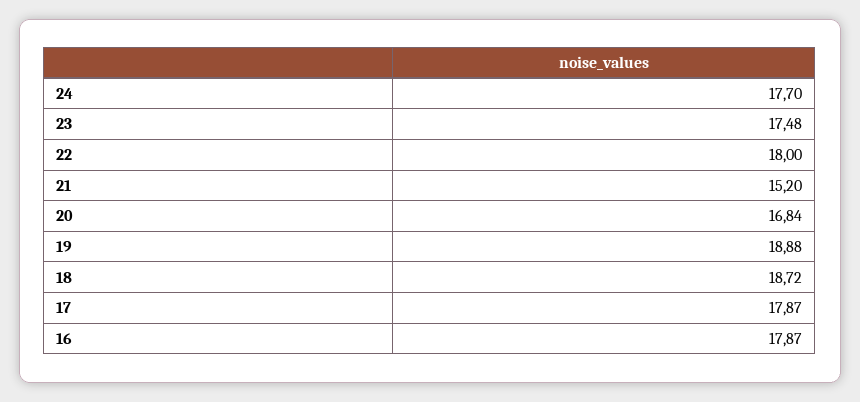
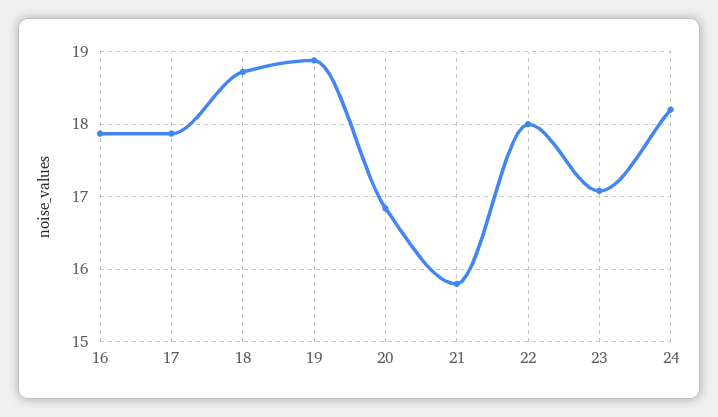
24: 17.7 -> 18.2
23: 17.48 -> 17.1
21: 15.2 -> 15.8

